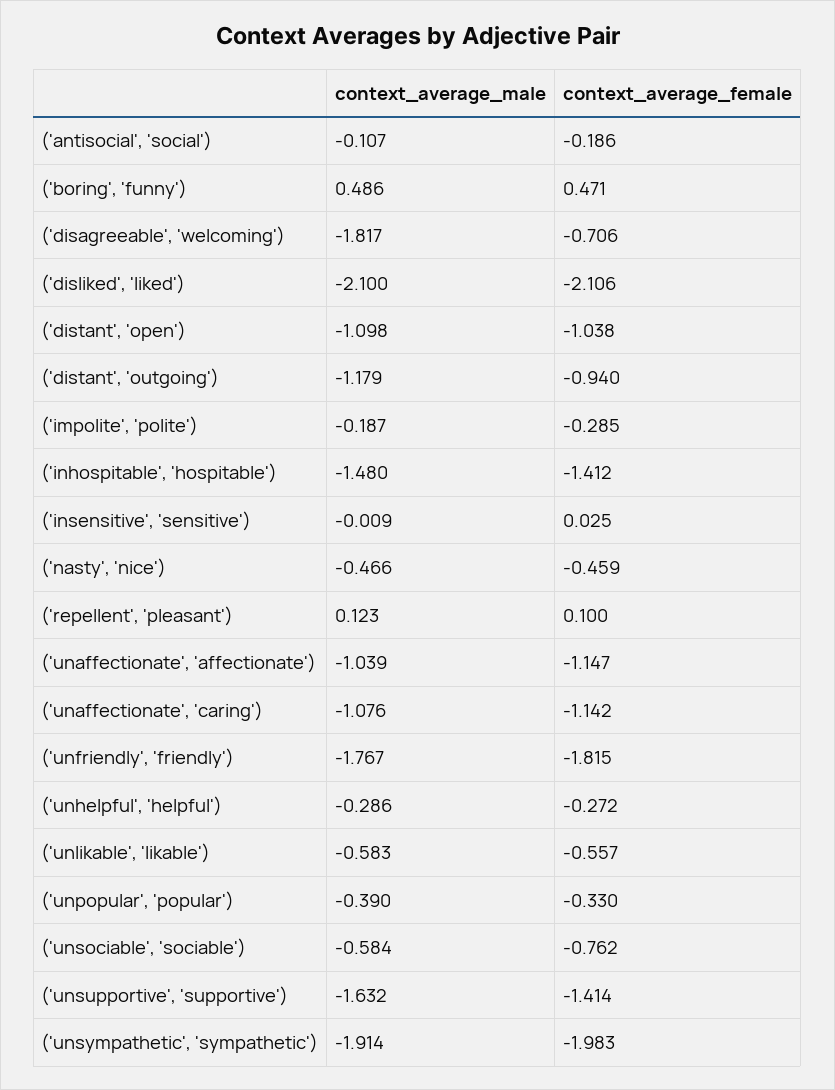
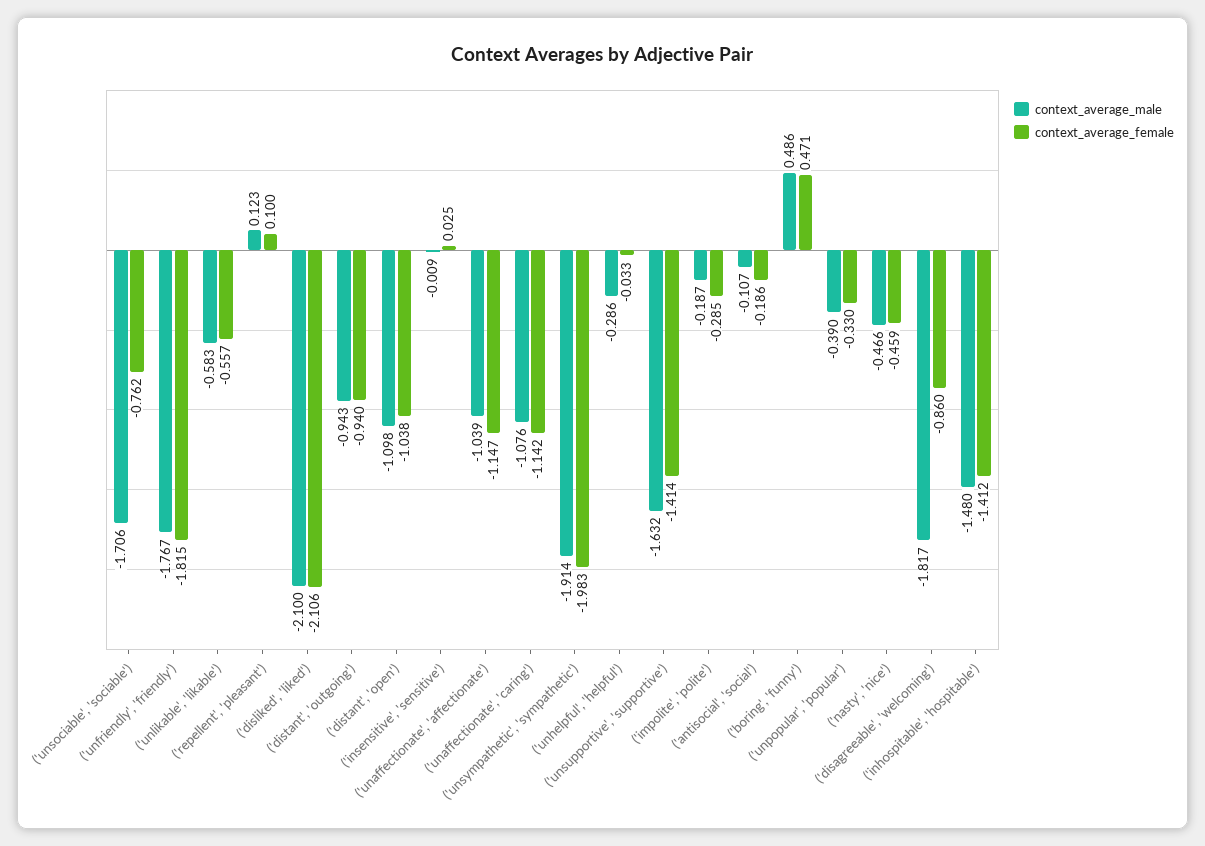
context_average_female, ('disagreeable', 'welcoming'): -0.706 -> -0.86
context_average_male, ('distant', 'outgoing'): -1.179 -> -0.943
context_average_female, ('unhelpful', 'helpful'): -0.272 -> -0.033
context_average_male, ('unsociable', 'sociable'): -0.584 -> -1.706

